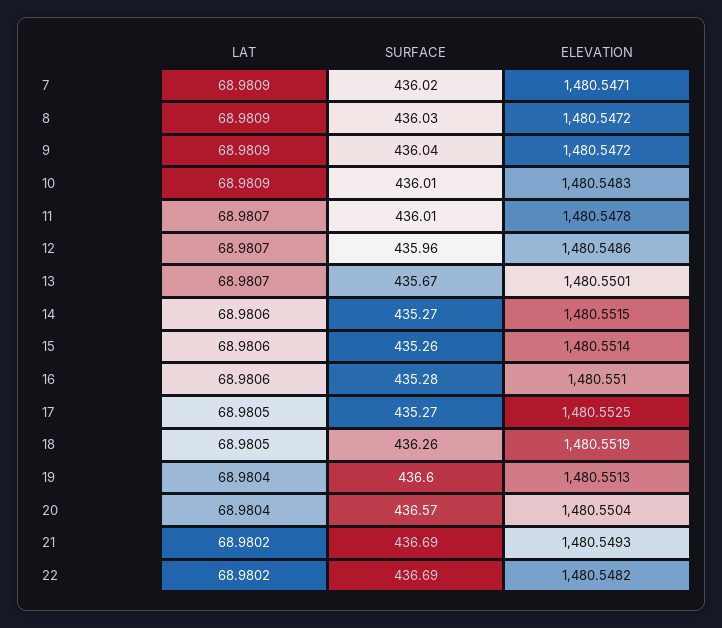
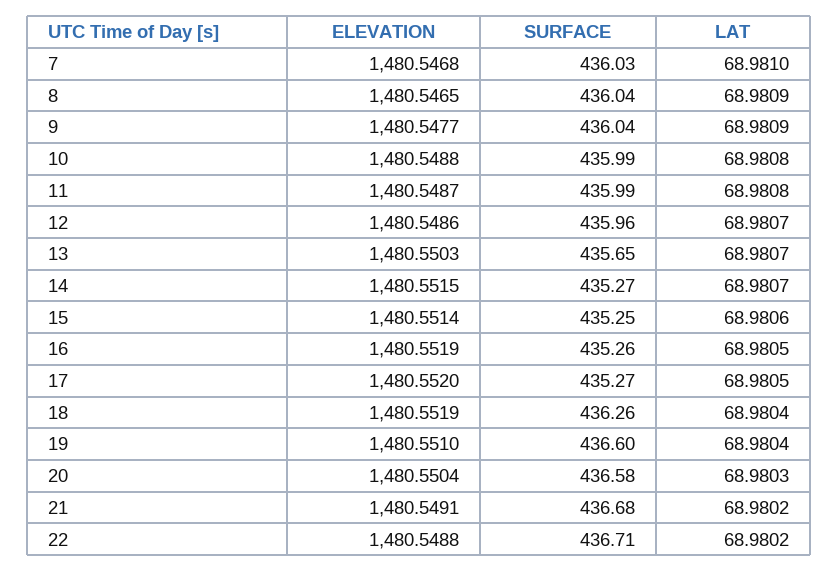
LAT, 7: 68.9809 -> 68.981
SURFACE, 7: 436.02 -> 436.03
ELEVATION, 7: 1480.5471 -> 1480.5468
SURFACE, 8: 436.03 -> 436.04
ELEVATION, 8: 1480.5472 -> 1480.5465
ELEVATION, 9: 1480.5472 -> 1480.5477
LAT, 10: 68.9809 -> 68.9808
SURFACE, 10: 436.01 -> 435.99
ELEVATION, 10: 1480.5483 -> 1480.5488
LAT, 11: 68.9807 -> 68.9808
SURFACE, 11: 436.01 -> 435.99
ELEVATION, 11: 1480.5478 -> 1480.5487
SURFACE, 13: 435.67 -> 435.65
ELEVATION, 13: 1480.5501 -> 1480.5503
LAT, 14: 68.9806 -> 68.9807
SURFACE, 15: 435.26 -> 435.25
LAT, 16: 68.9806 -> 68.9805
SURFACE, 16: 435.28 -> 435.26
ELEVATION, 16: 1480.551 -> 1480.5519
ELEVATION, 17: 1480.5525 -> 1480.552
LAT, 18: 68.9805 -> 68.9804
ELEVATION, 19: 1480.5513 -> 1480.551
LAT, 20: 68.9804 -> 68.9803
SURFACE, 20: 436.57 -> 436.58
SURFACE, 21: 436.69 -> 436.68
ELEVATION, 21: 1480.5493 -> 1480.5491
SURFACE, 22: 436.69 -> 436.71
ELEVATION, 22: 1480.5482 -> 1480.5488

